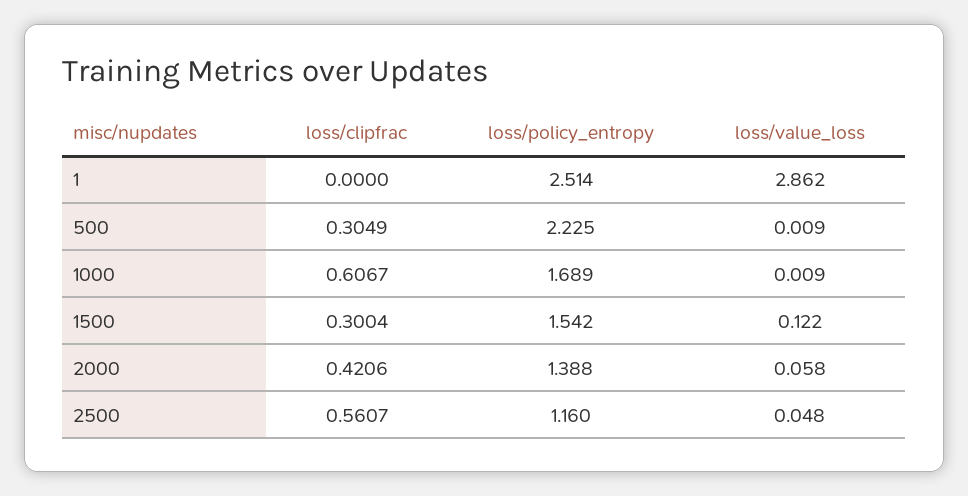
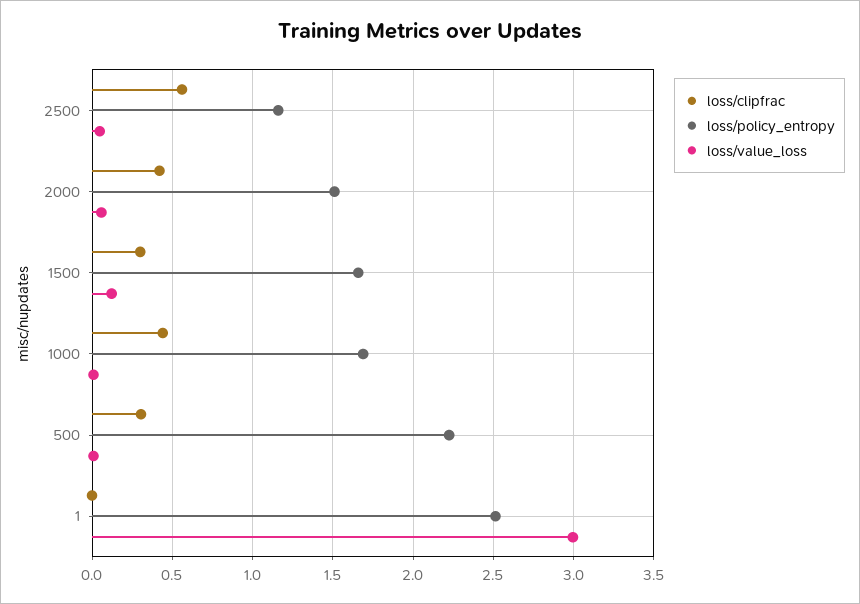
loss/value_loss, 1: 2.862 -> 3
loss/clipfrac, 1000: 0.6067 -> 0.45
loss/policy_entropy, 1500: 1.542 -> 1.65
loss/policy_entropy, 2000: 1.388 -> 1.5

